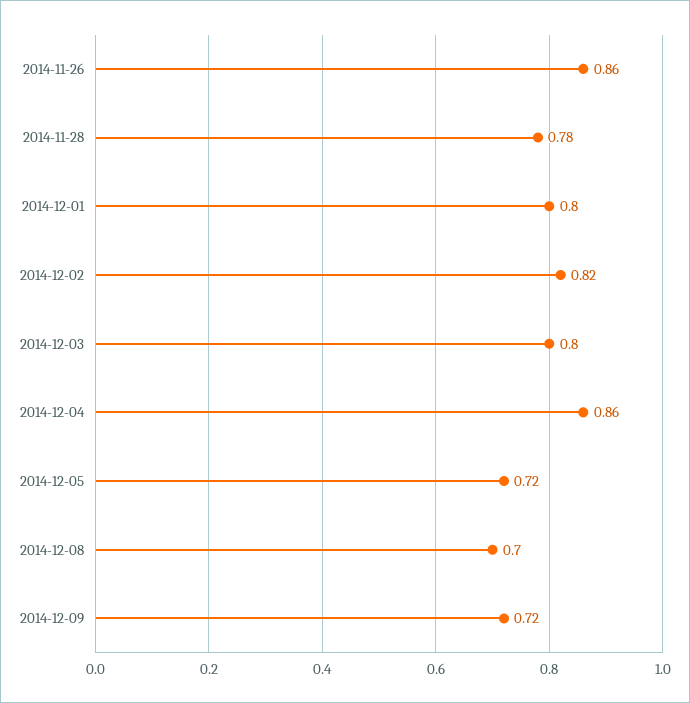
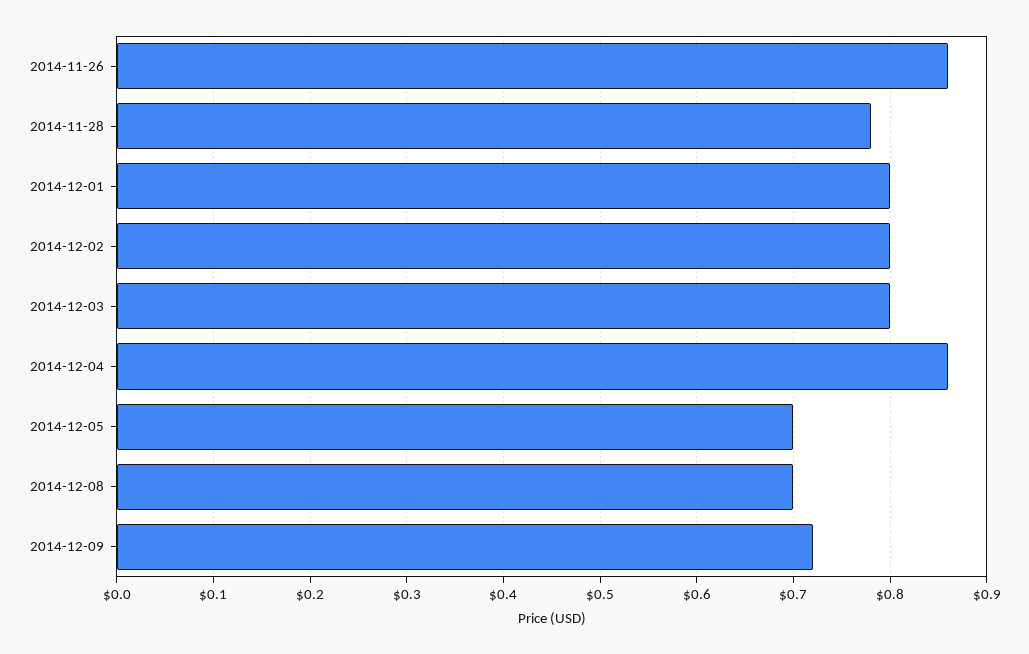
2014-12-02: 0.82 -> 0.8
2014-12-05: 0.72 -> 0.7

